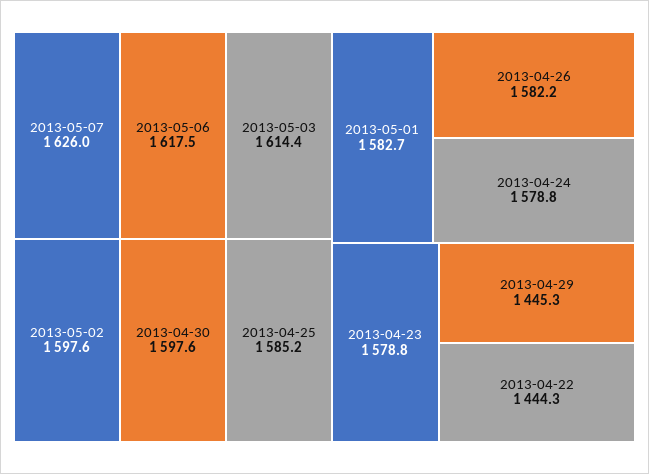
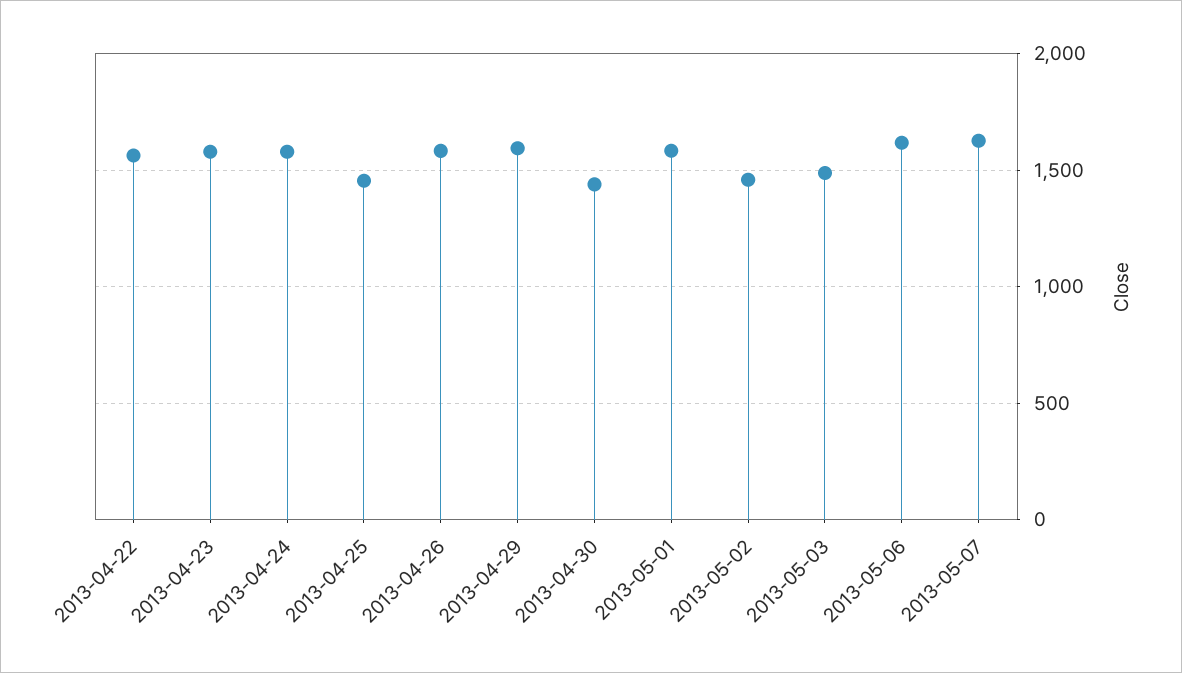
2013-05-03: 1614.4 -> 1500
2013-05-02: 1597.6 -> 1450
2013-04-30: 1597.6 -> 1450
2013-04-25: 1585.2 -> 1450
2013-04-29: 1445.3 -> 1600
2013-04-22: 1444.3 -> 1550

